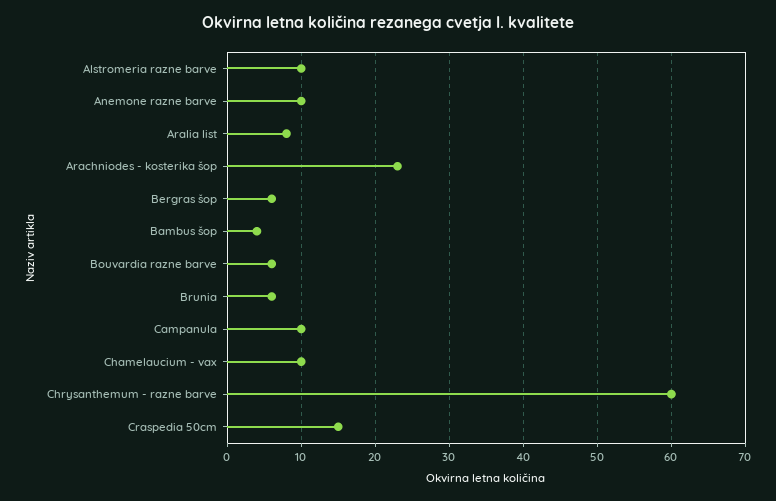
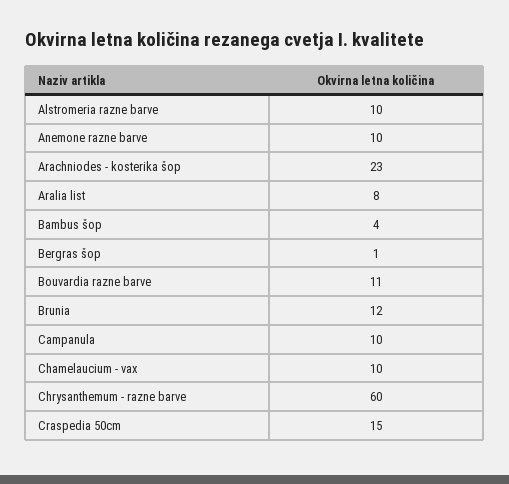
Bergras šop: 6 -> 1
Bouvardia razne barve: 6 -> 11
Brunia: 6 -> 12

